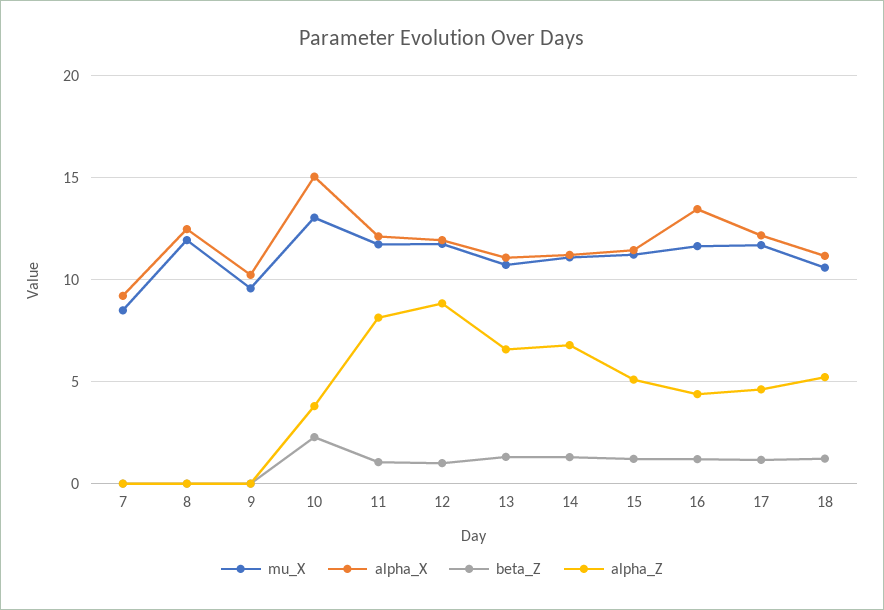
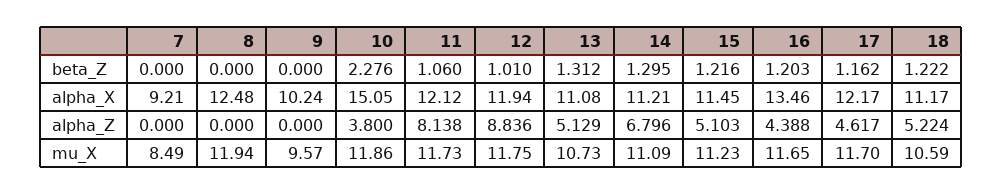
mu_X, 10: 13 -> 11.86
alpha_Z, 13: 6.5 -> 5.129

